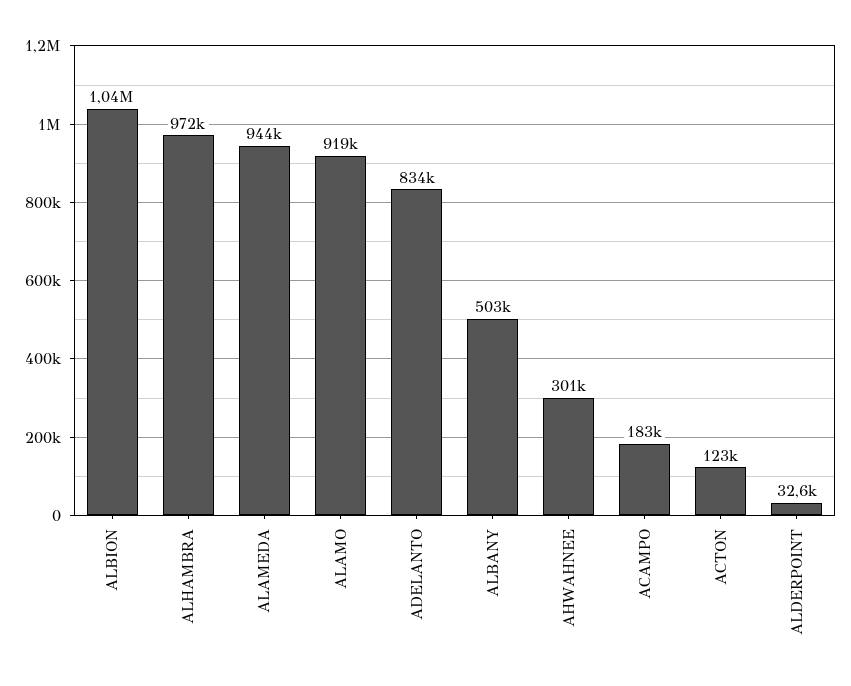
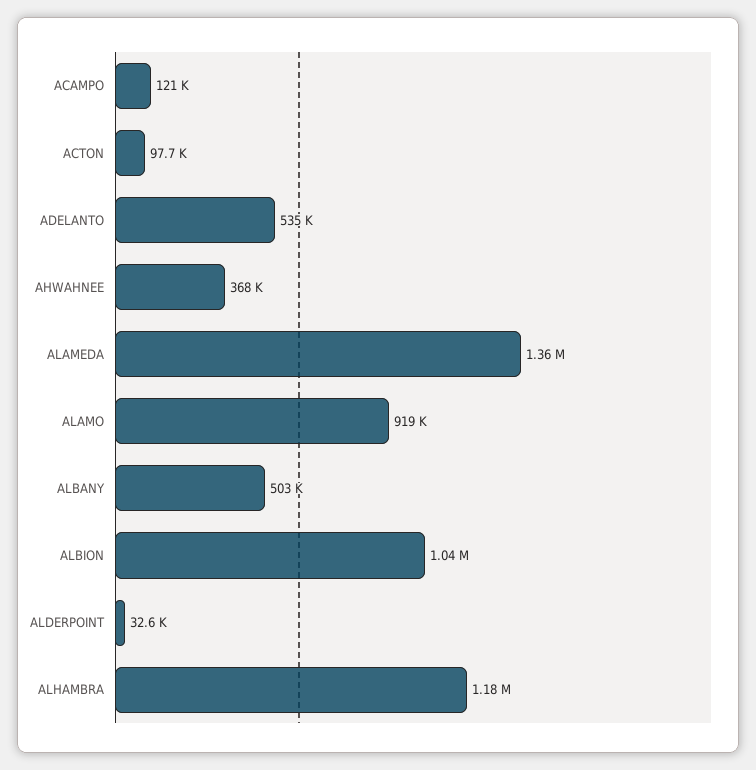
ALHAMBRA: 972000 -> 1180000
ALAMEDA: 944000 -> 1360000
ADELANTO: 834000 -> 535000
AHWAHNEE: 301000 -> 368000
ACAMPO: 183000 -> 121000
ACTON: 123000 -> 97700

